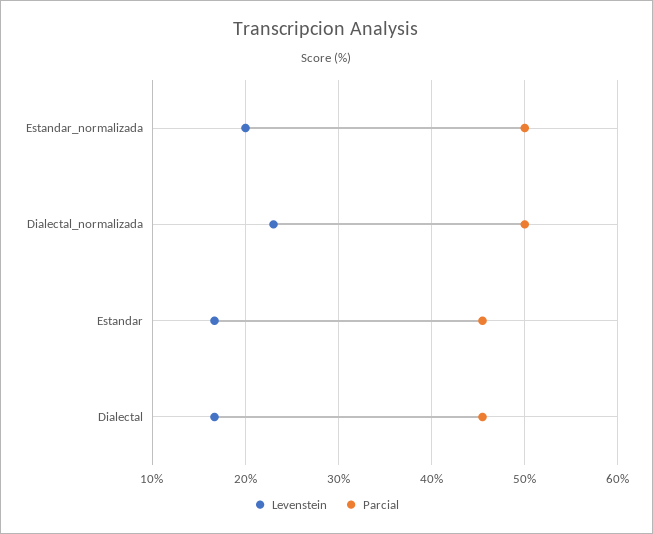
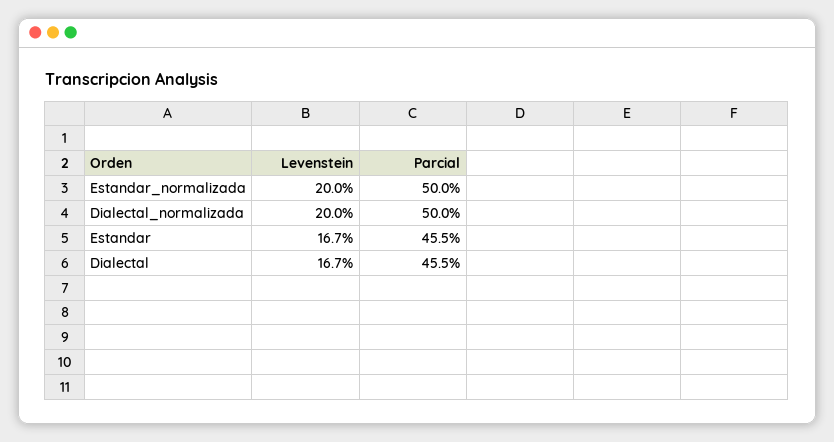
Levenstein, Dialectal_normalizada: 23 -> 20

